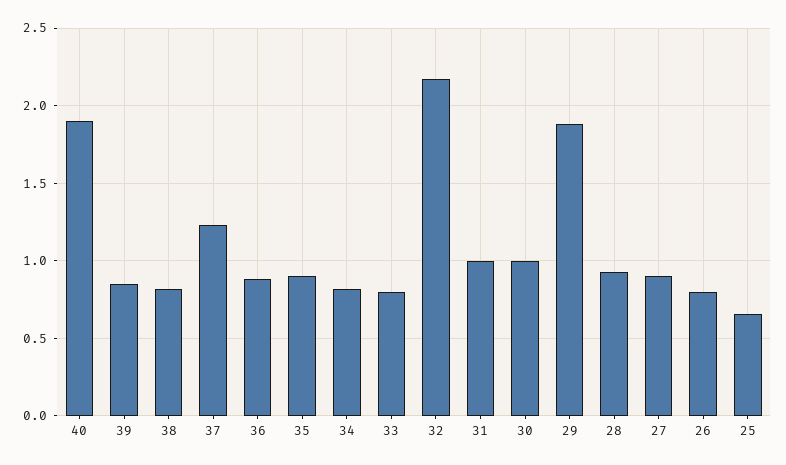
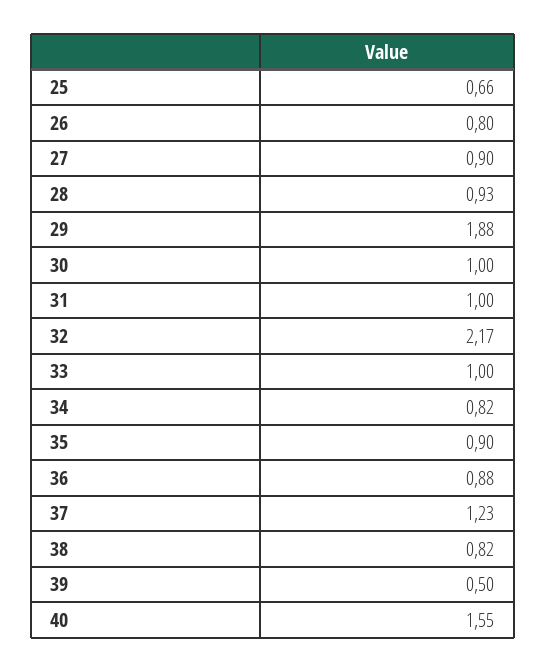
40: 1.9 -> 1.55
39: 0.85 -> 0.5
33: 0.8 -> 1

